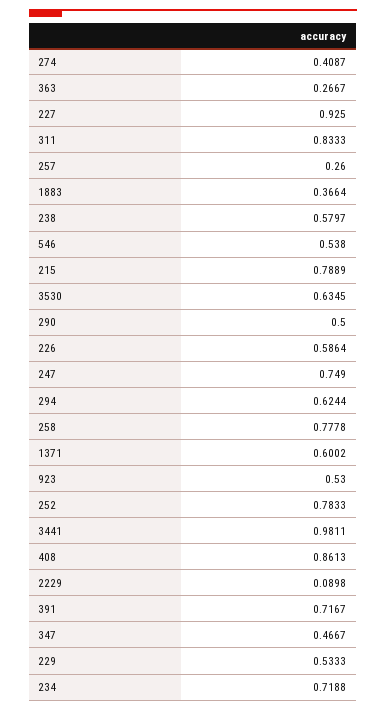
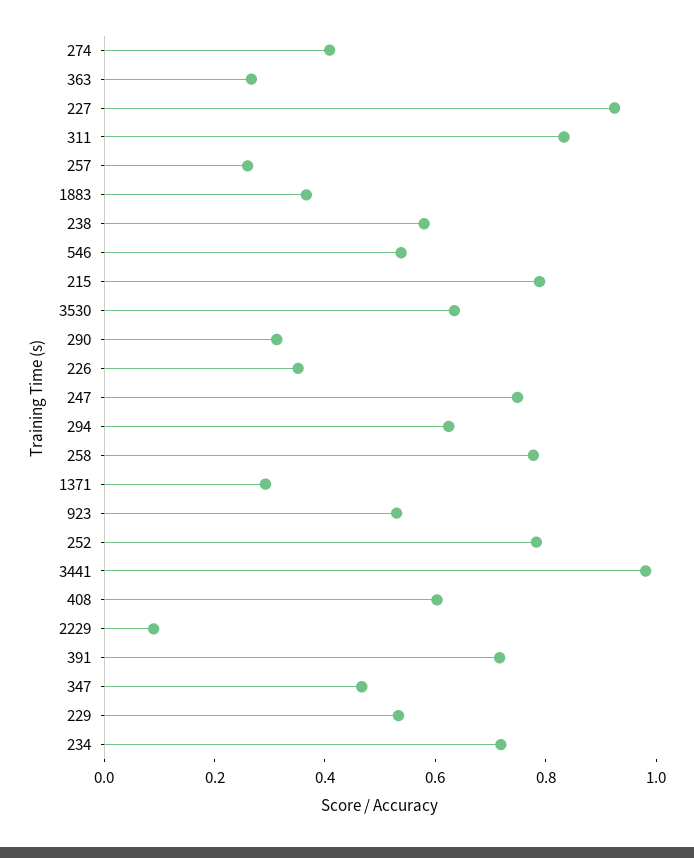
290: 0.5 -> 0.3
226: 0.5864 -> 0.35
1371: 0.6002 -> 0.3
408: 0.8613 -> 0.6

